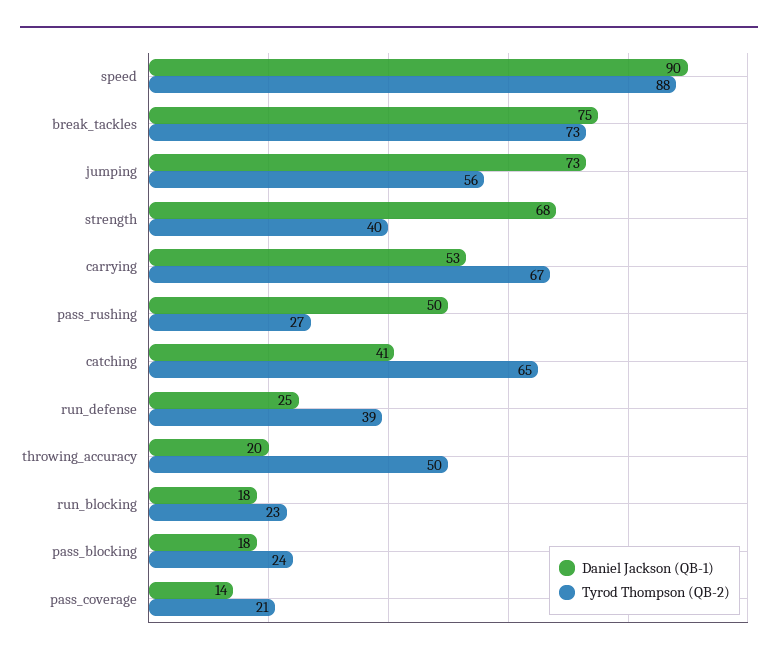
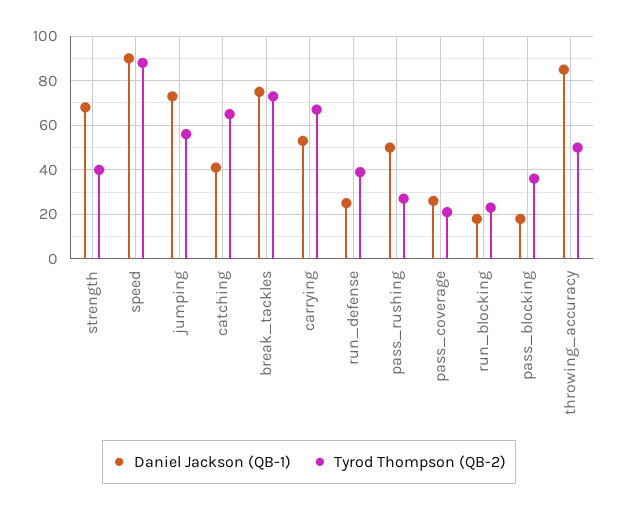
Daniel Jackson (QB-1), throwing_accuracy: 20 -> 85
Tyrod Thompson (QB-2), pass_blocking: 24 -> 35
Daniel Jackson (QB-1), pass_coverage: 14 -> 25

